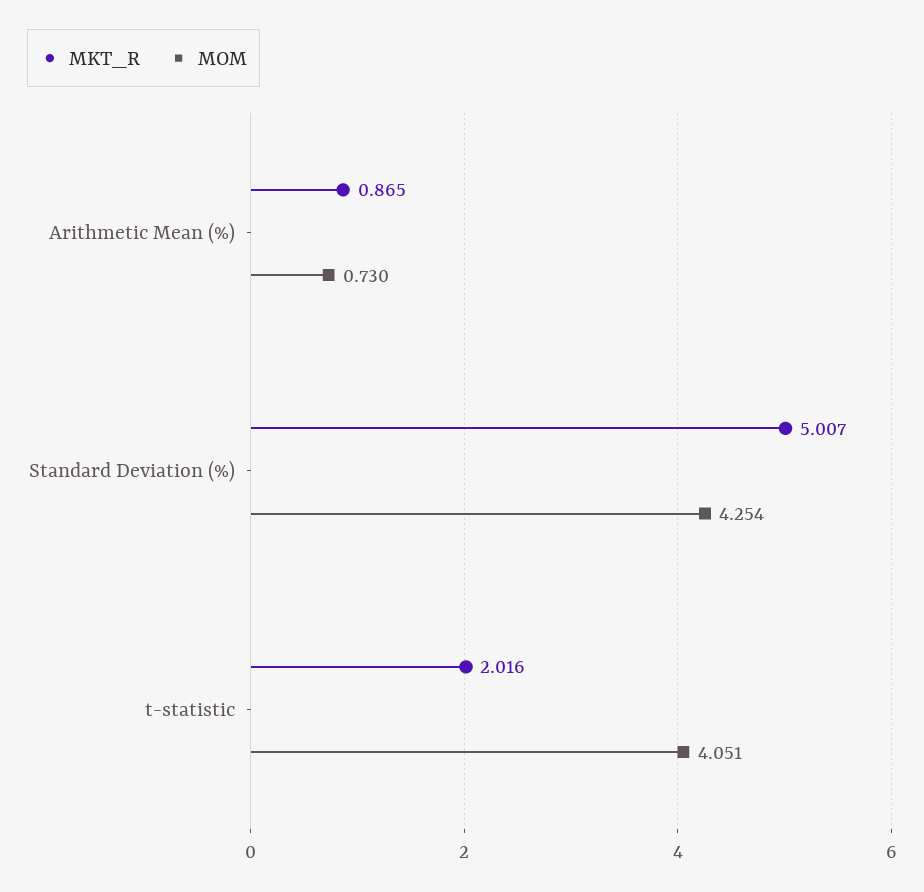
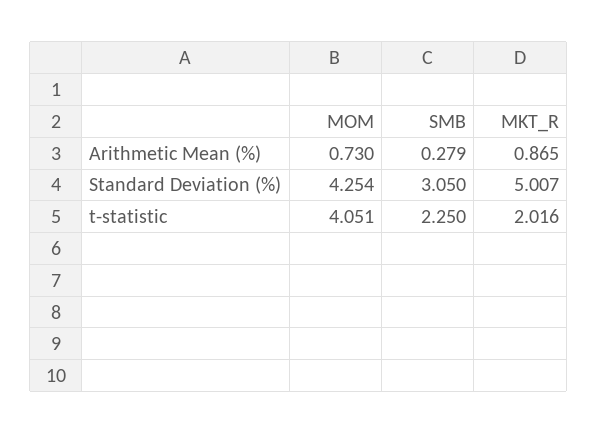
SMB, Arithmetic Mean (%): none -> 0.279
SMB, Standard Deviation (%): none -> 3.05
SMB, t-statistic: none -> 2.25

